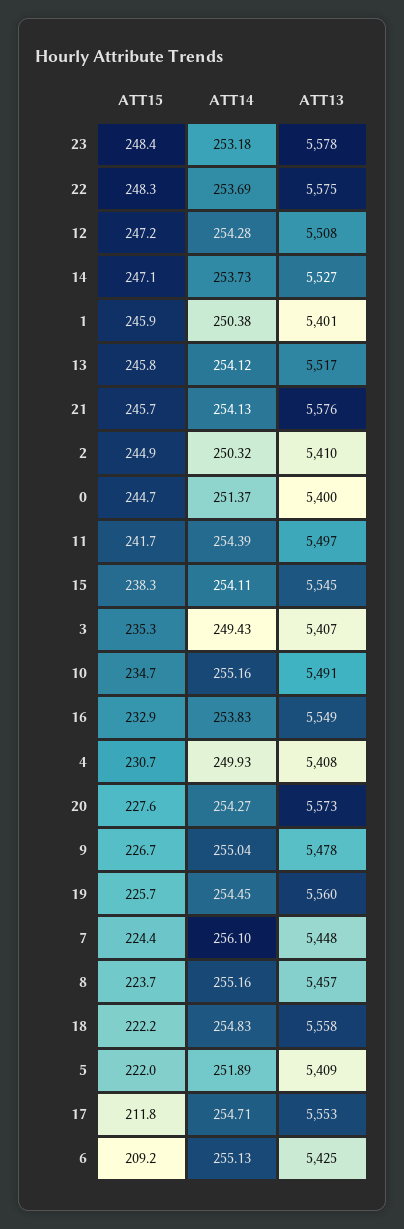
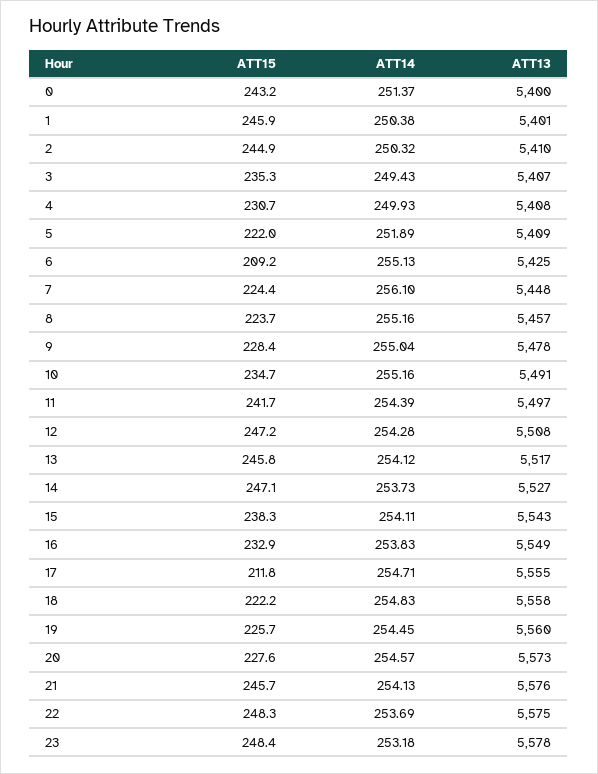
ATT15, 0: 244.7 -> 243.2
ATT13, 15: 5545 -> 5543
ATT14, 20: 254.27 -> 254.57
ATT15, 9: 226.7 -> 228.4
ATT13, 17: 5553 -> 5555

